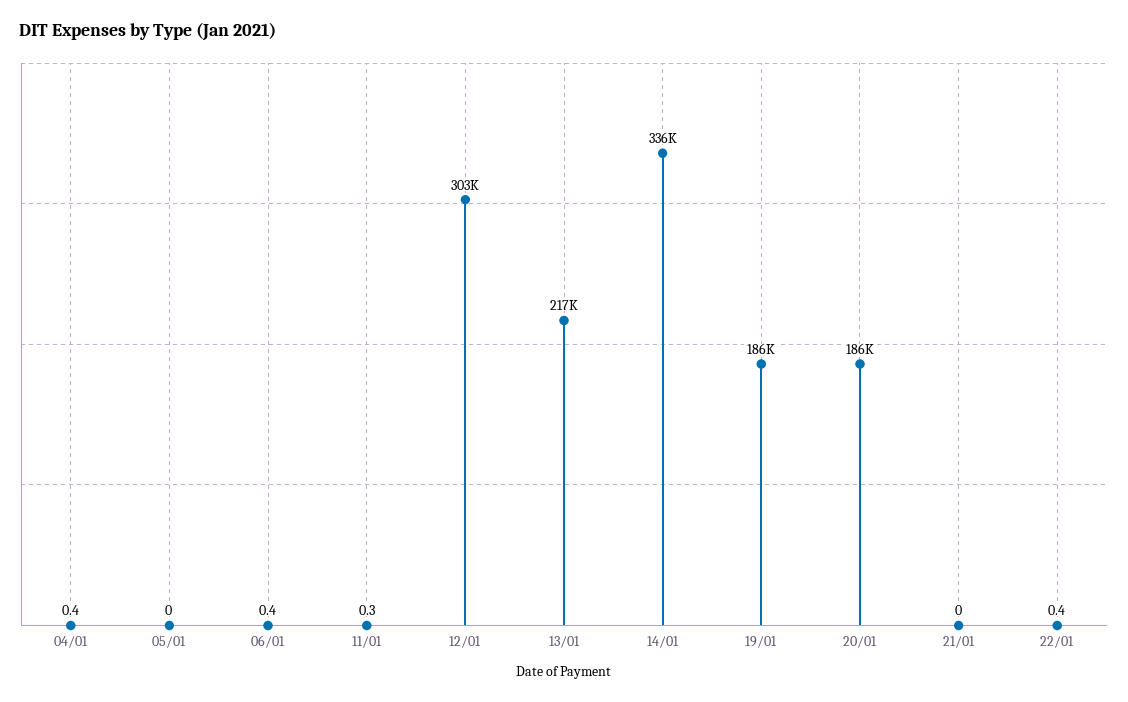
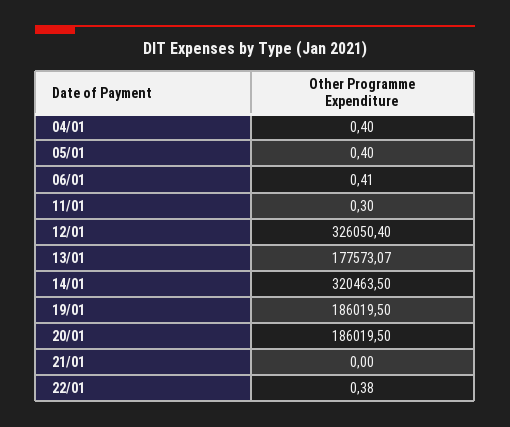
05/01: 0 -> 0.4
12/01: 303000 -> 326050.4
13/01: 217000 -> 177573.07
14/01: 336000 -> 320463.5

